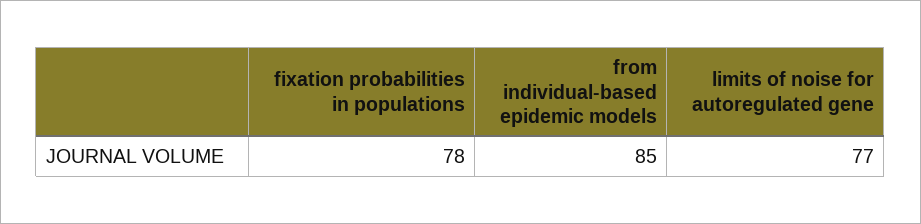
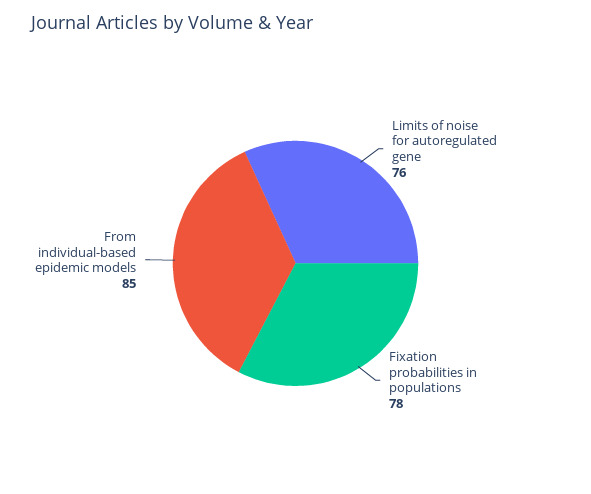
limits of noise for autoregulated gene: 77 -> 76

